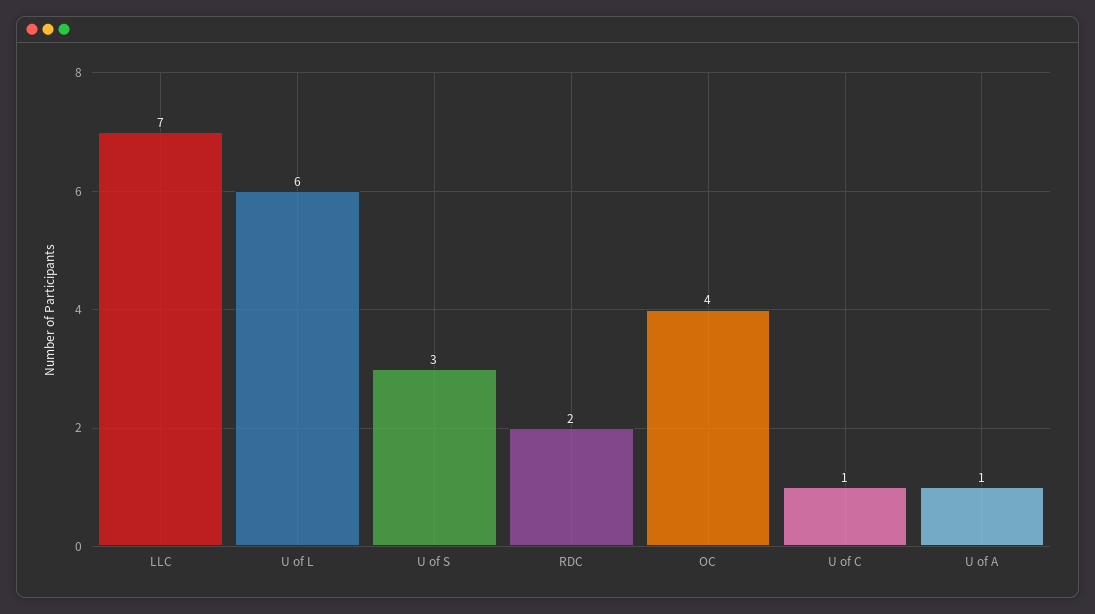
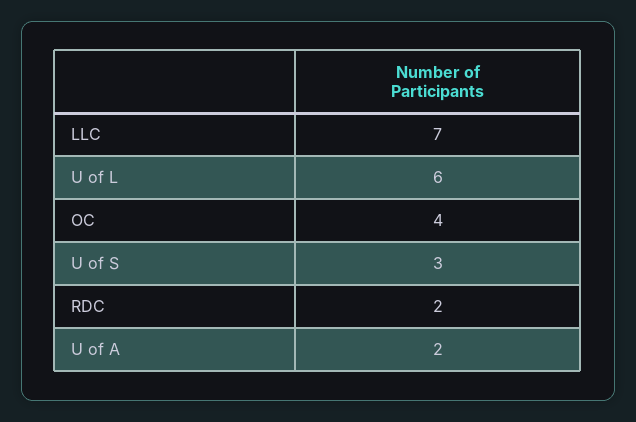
U of C: 1 -> none
U of A: 1 -> 2

